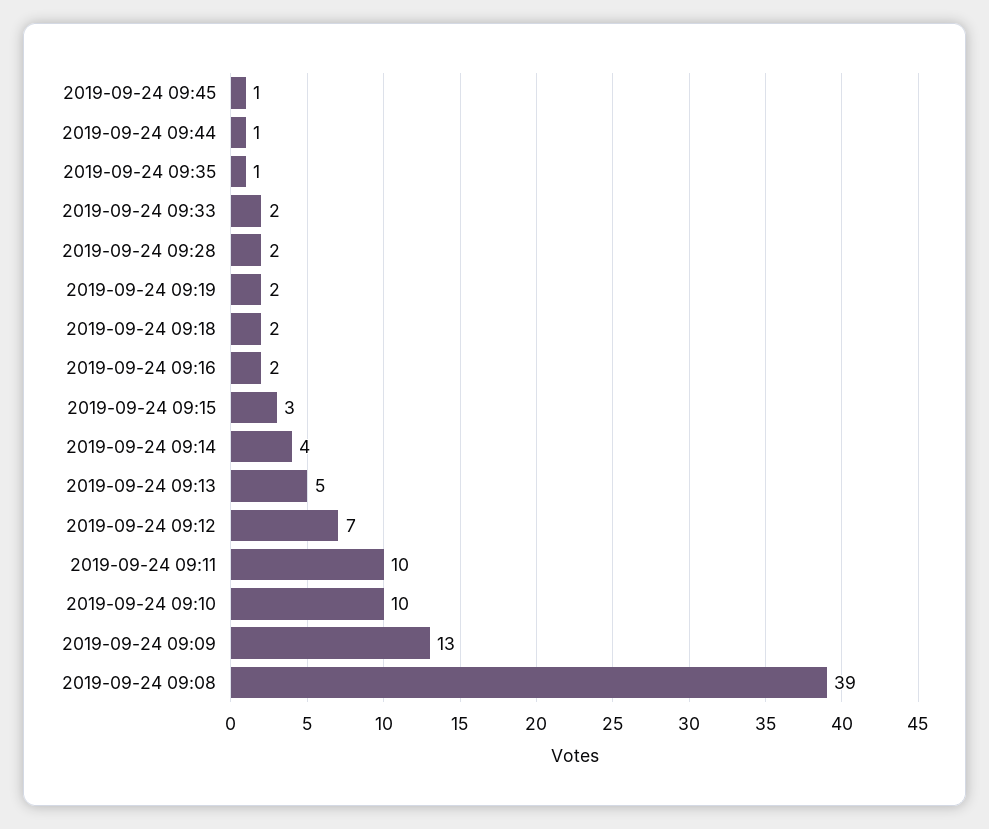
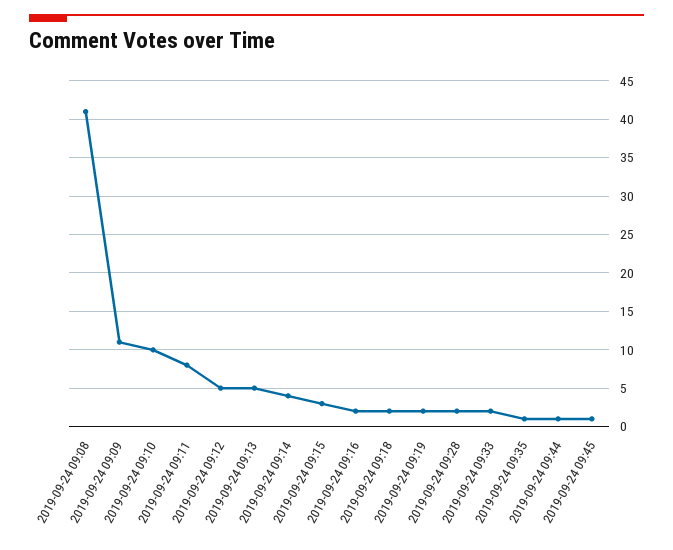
2019-09-24 09:12: 7 -> 5
2019-09-24 09:11: 10 -> 8
2019-09-24 09:09: 13 -> 11
2019-09-24 09:08: 39 -> 41

